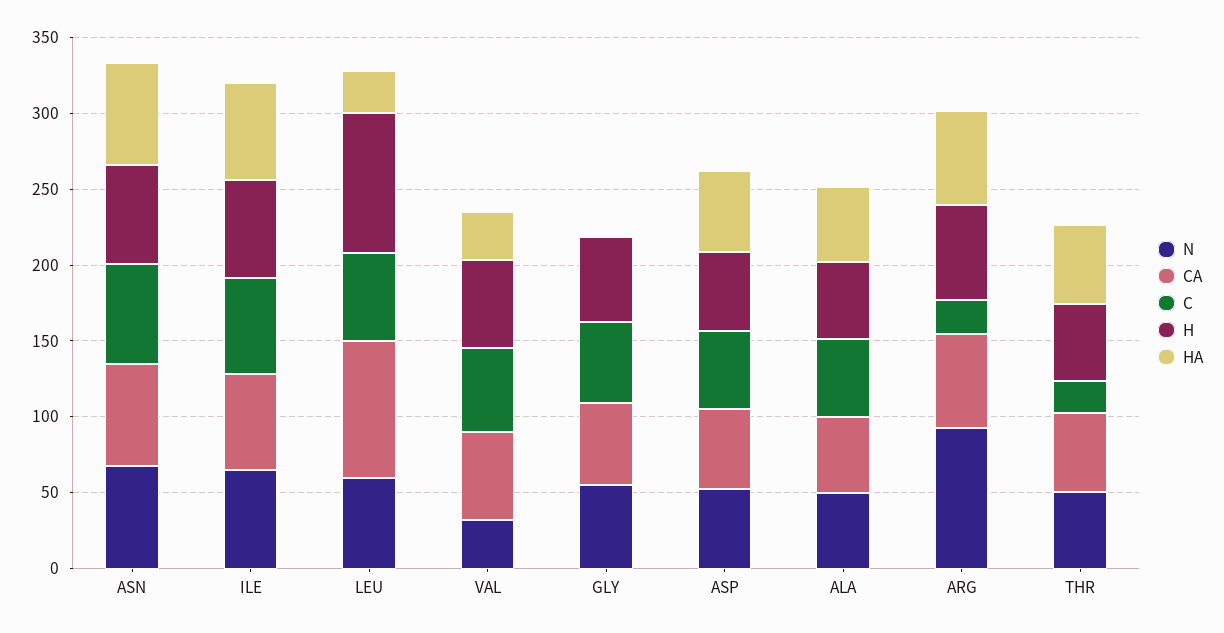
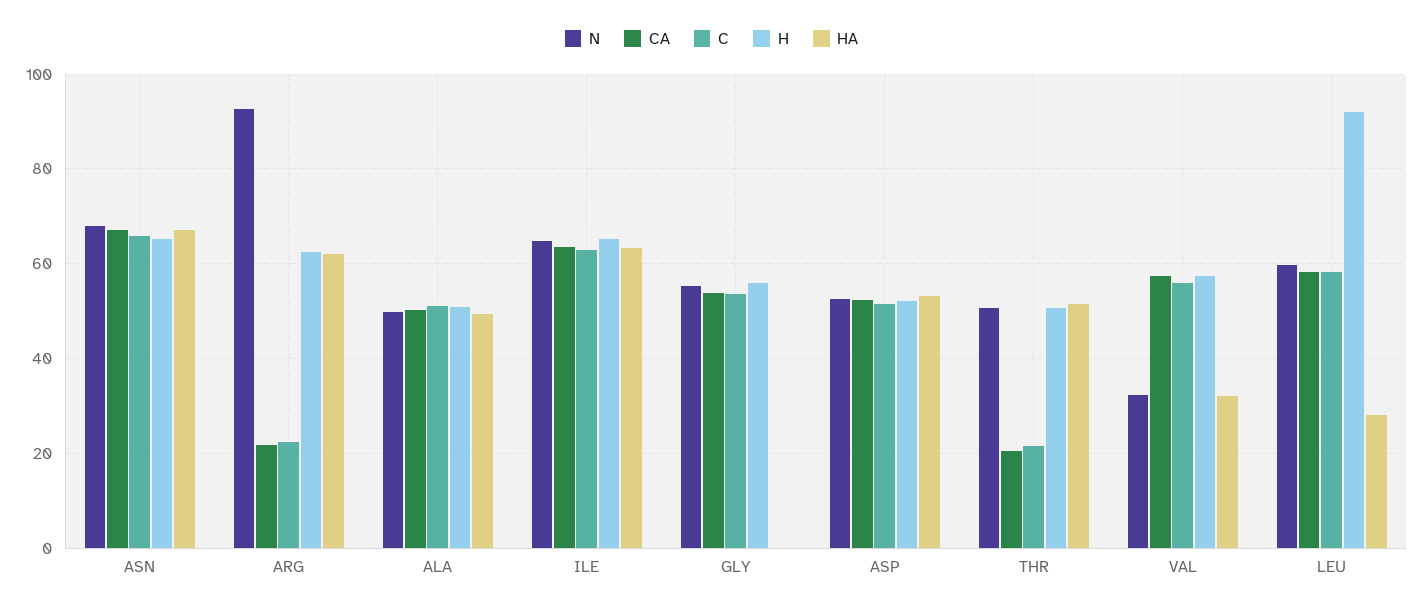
CA, LEU: 90 -> 58
CA, ARG: 60 -> 22
CA, THR: 50 -> 20

